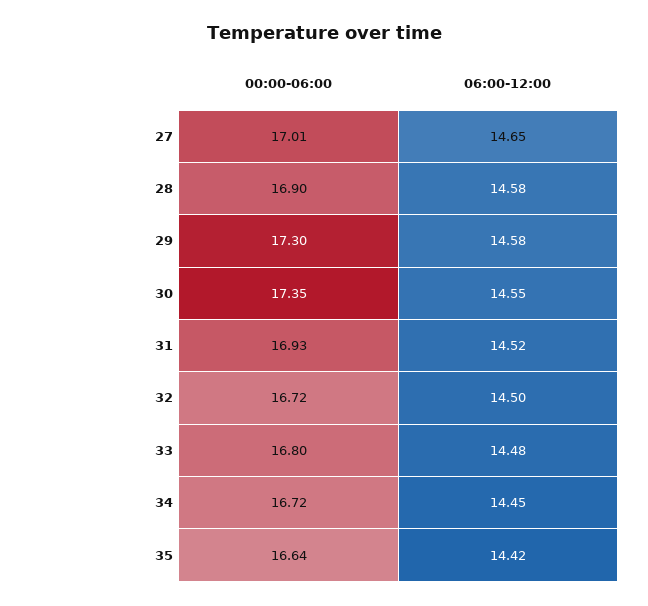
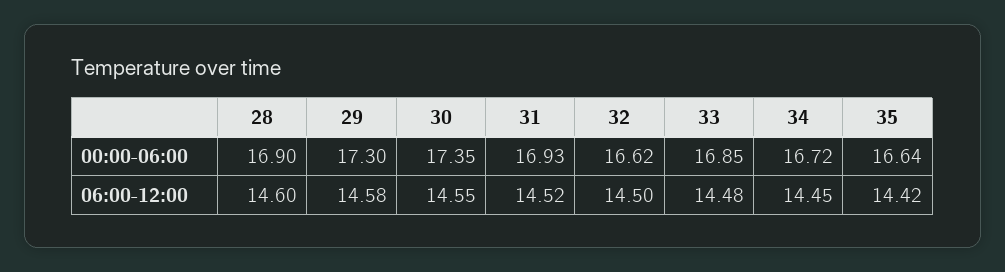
00:00-06:00, 27: 17.01 -> none
06:00-12:00, 27: 14.65 -> none
06:00-12:00, 28: 14.58 -> 14.6
00:00-06:00, 32: 16.72 -> 16.62
00:00-06:00, 33: 16.8 -> 16.85

